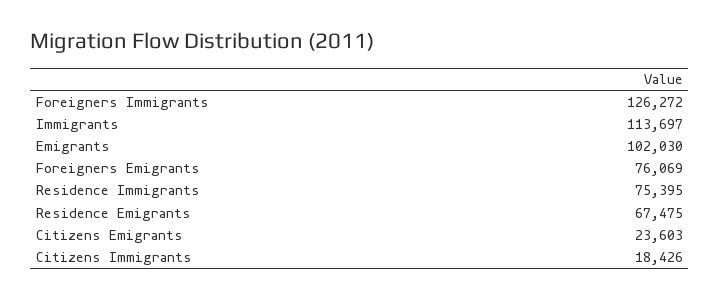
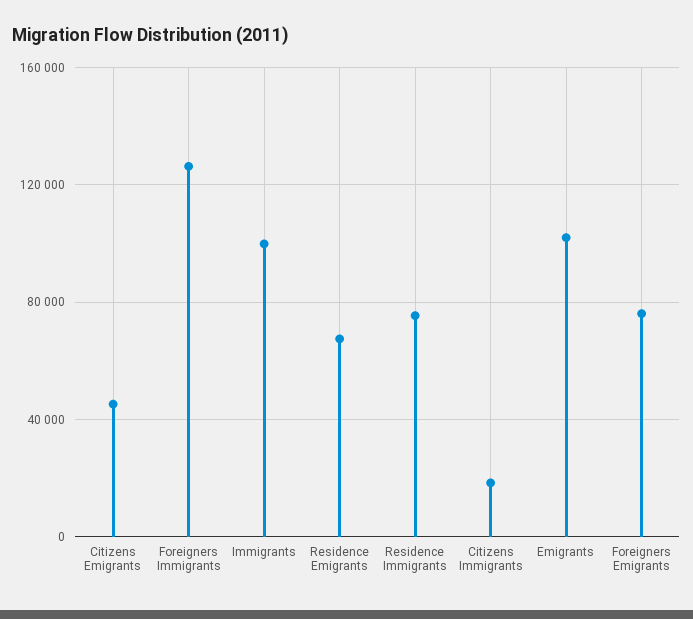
Immigrants: 113697 -> 100000
Citizens Emigrants: 23603 -> 45000

